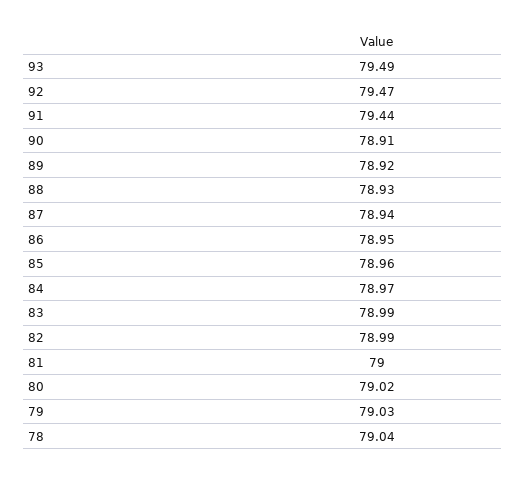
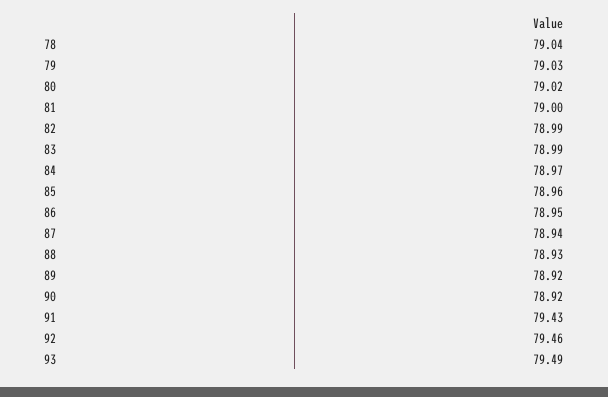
92: 79.47 -> 79.46
91: 79.44 -> 79.43
90: 78.91 -> 78.92

